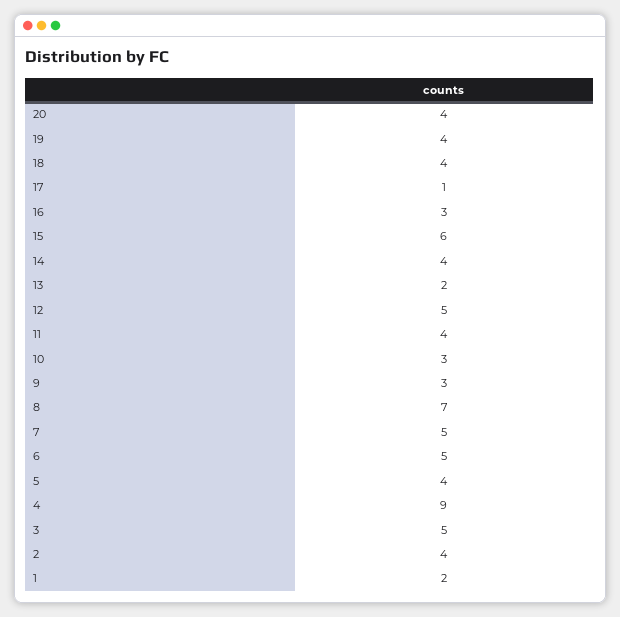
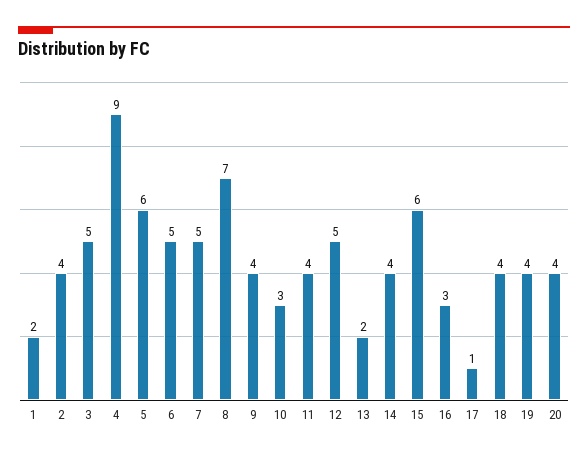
9: 3 -> 4
5: 4 -> 6

